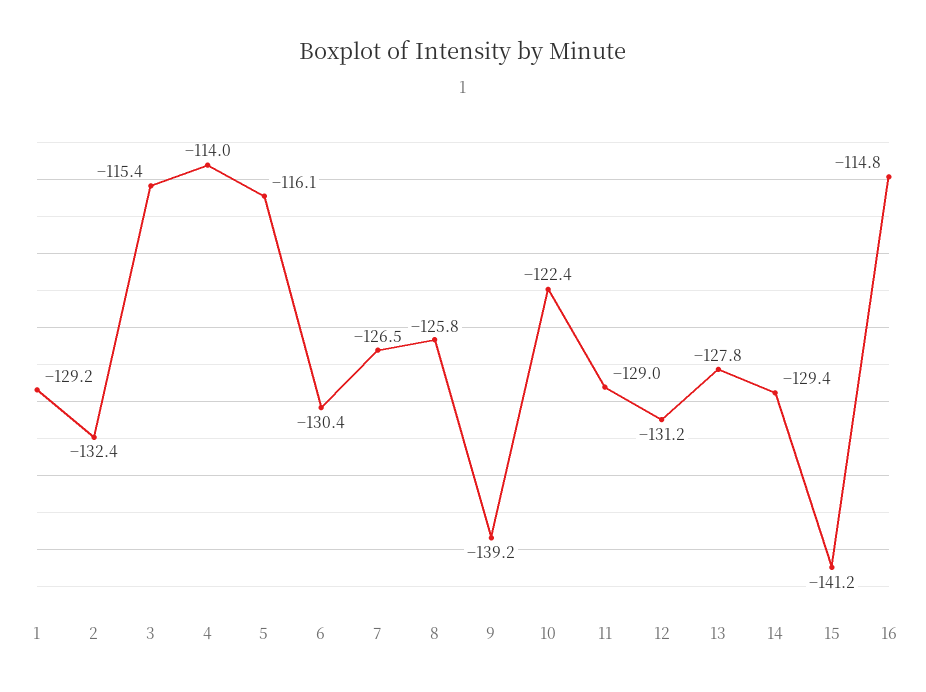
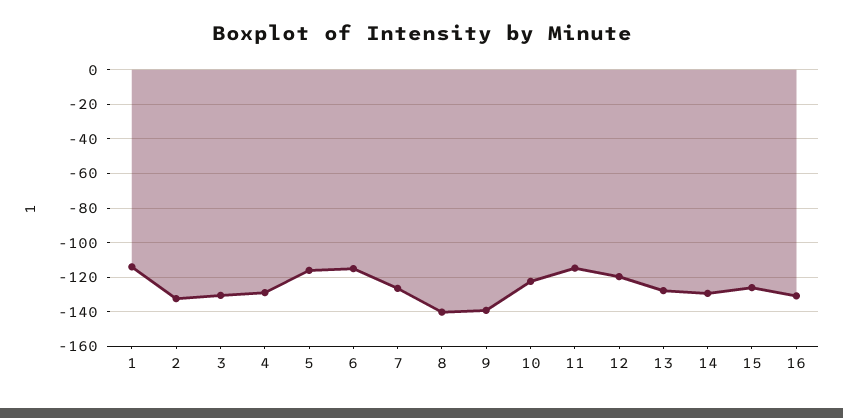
1: -129.2 -> -115
3: -115.4 -> -130
4: -114 -> -130
6: -130.4 -> -115
8: -125.8 -> -140
11: -129 -> -115
12: -131.2 -> -120
15: -141.2 -> -125
16: -114.8 -> -130

